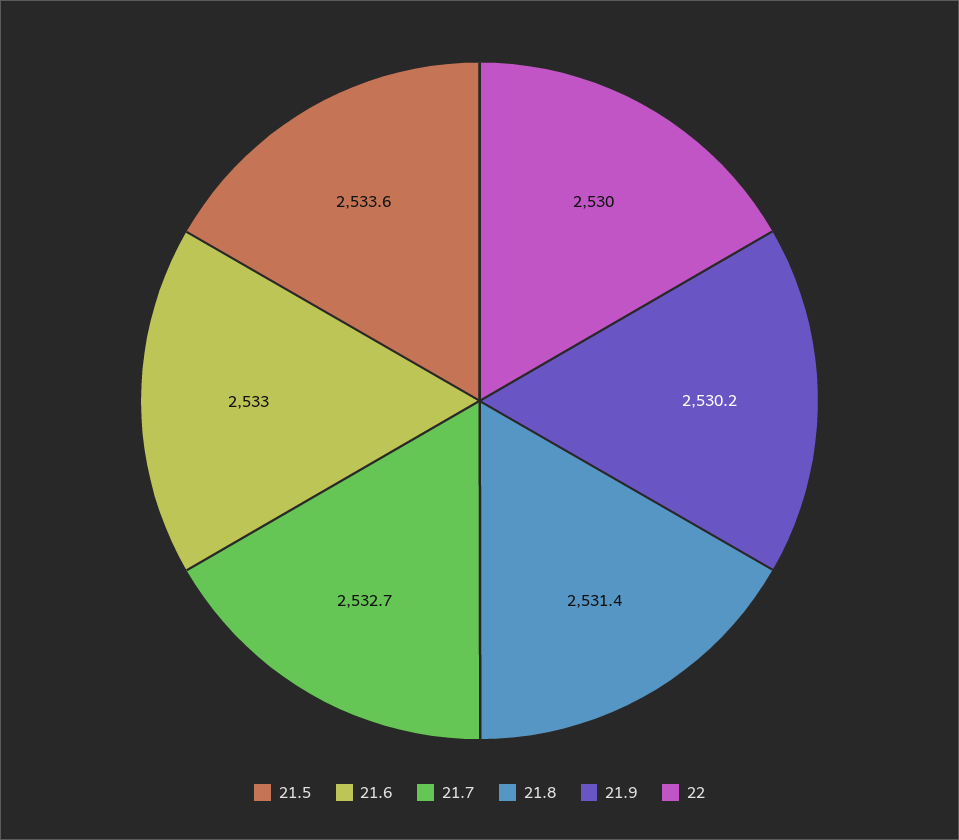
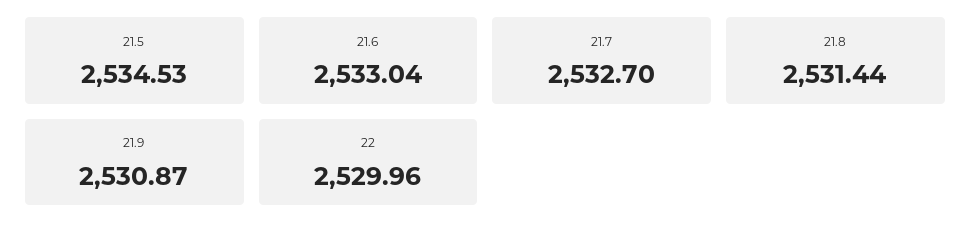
21.5: 2533.6 -> 2534.53
21.9: 2530.2 -> 2530.87

